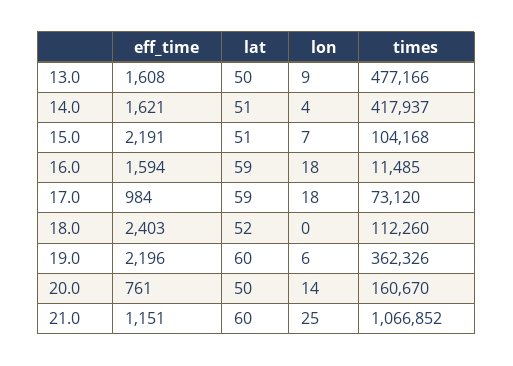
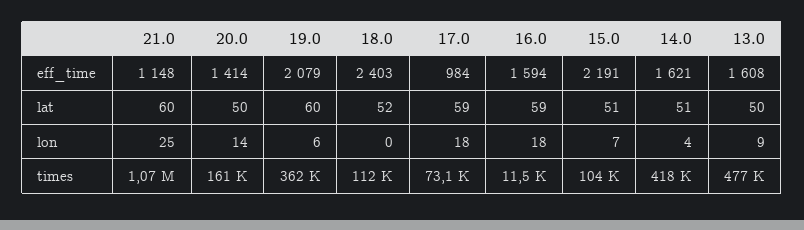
eff_time, 19.0: 2196 -> 2079
eff_time, 20.0: 761 -> 1414
eff_time, 21.0: 1151 -> 1148

